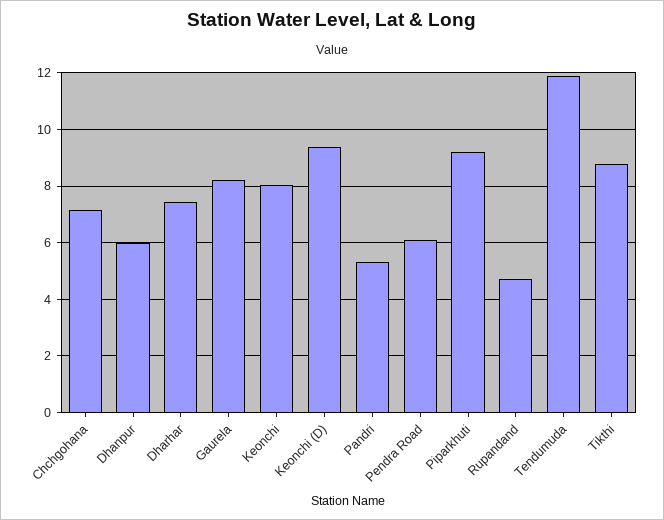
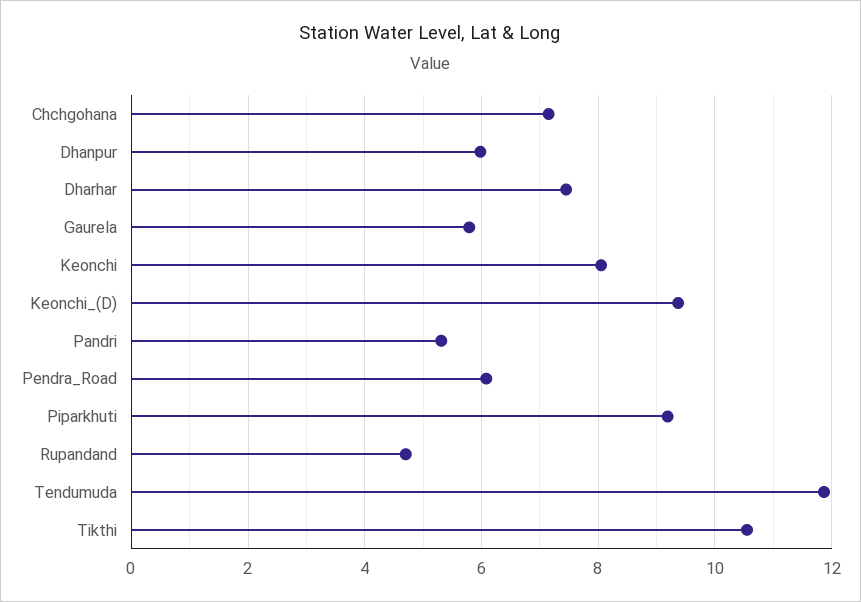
Gaurela: 8.25 -> 5.8
Tikthi: 8.75 -> 10.6

